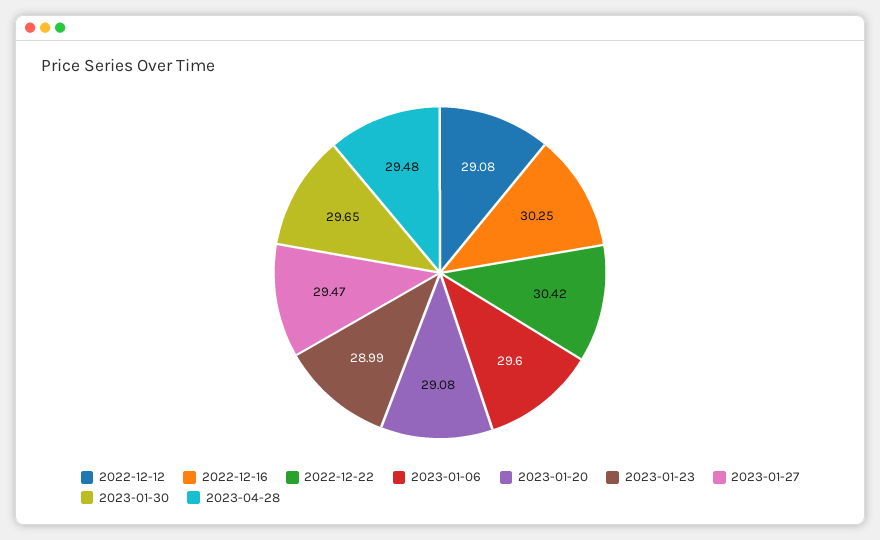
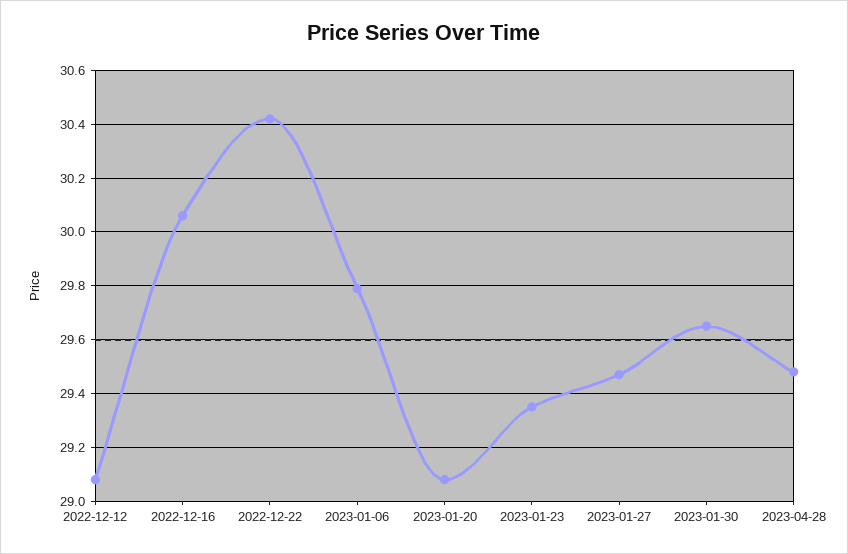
2022-12-16: 30.25 -> 30.05
2023-01-06: 29.6 -> 29.8
2023-01-23: 28.99 -> 29.35

